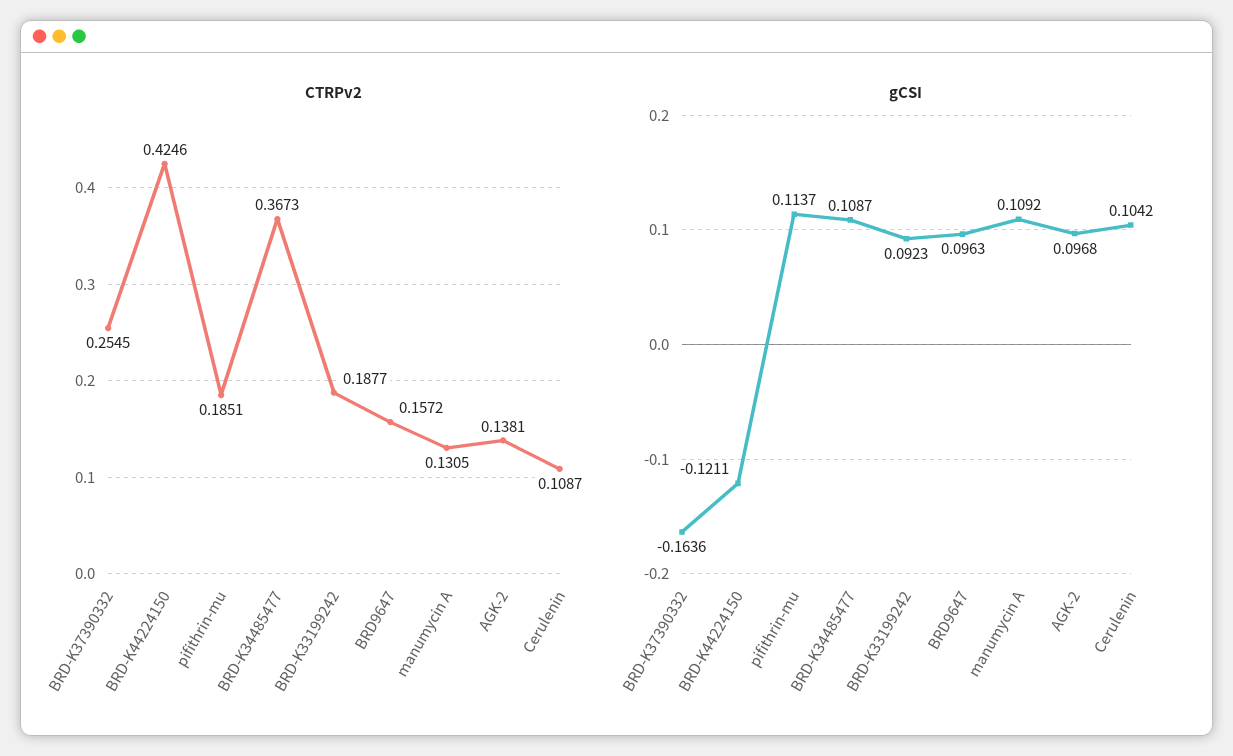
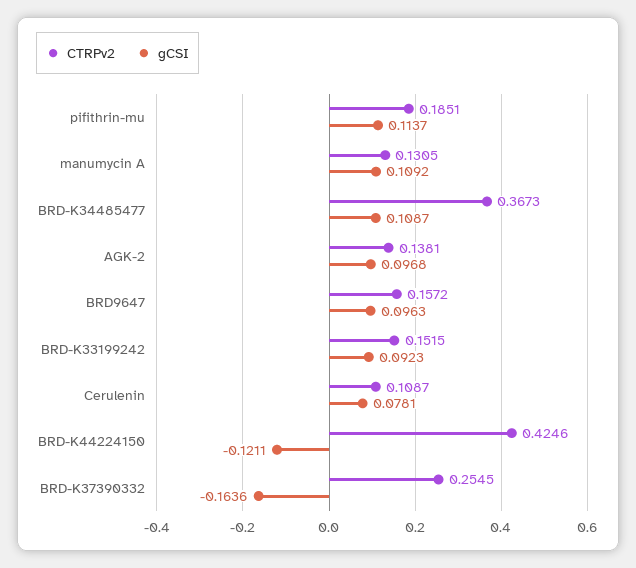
CTRPv2, BRD-K33199242: 0.1877 -> 0.1515
gCSI, Cerulenin: 0.1042 -> 0.0781

